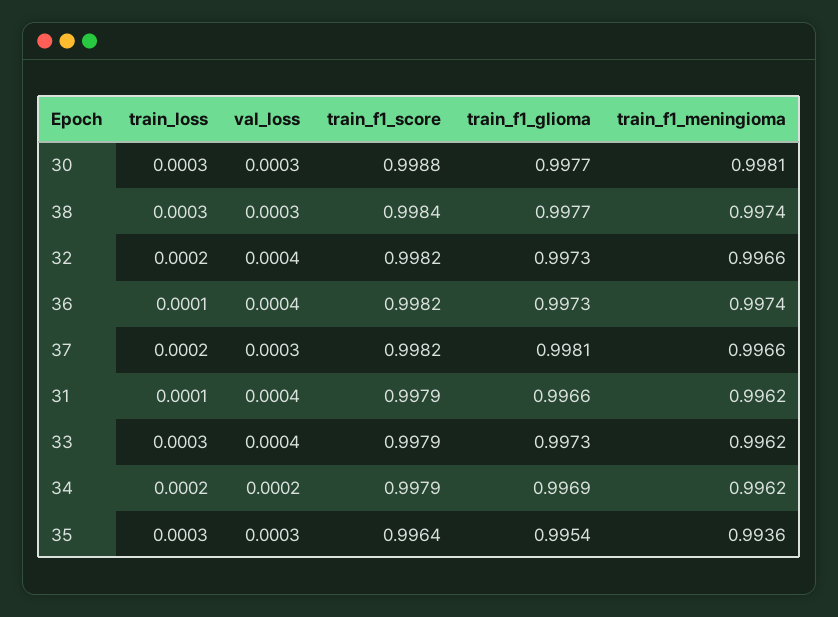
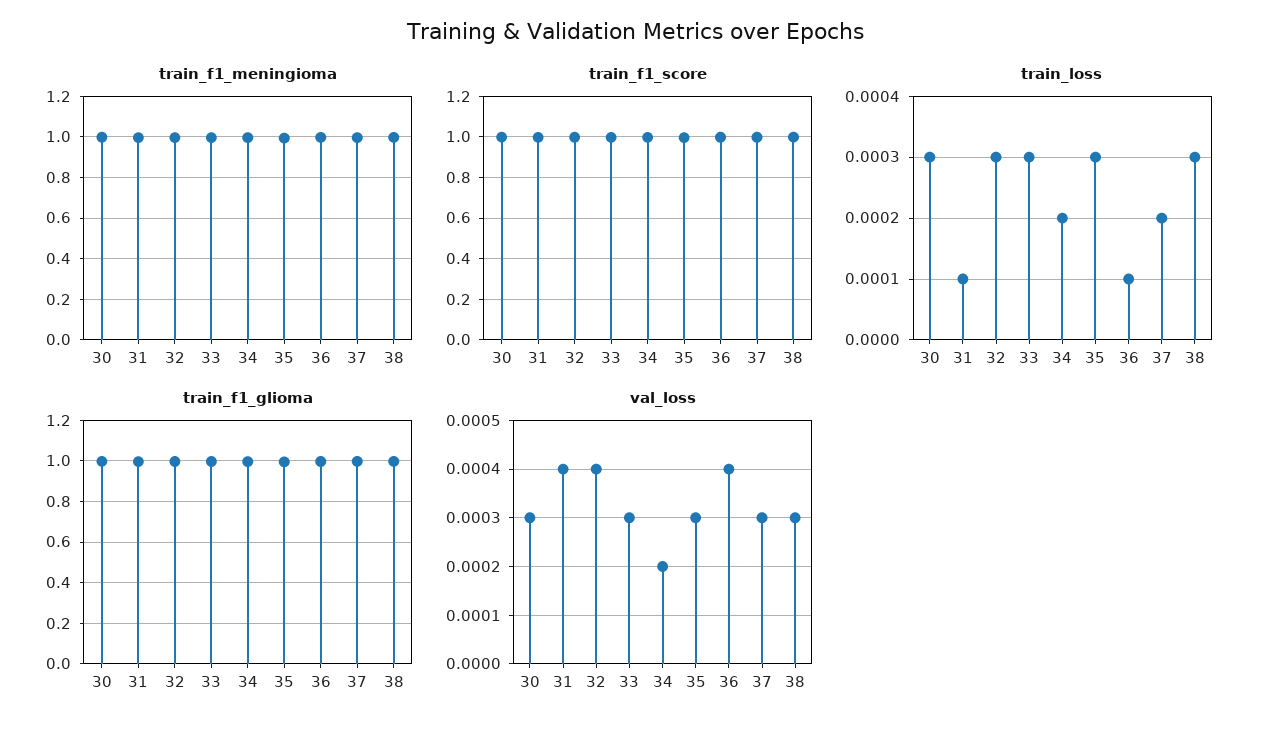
train_loss, 32: 0.0002 -> 0.0003
val_loss, 33: 0.0004 -> 0.0003

